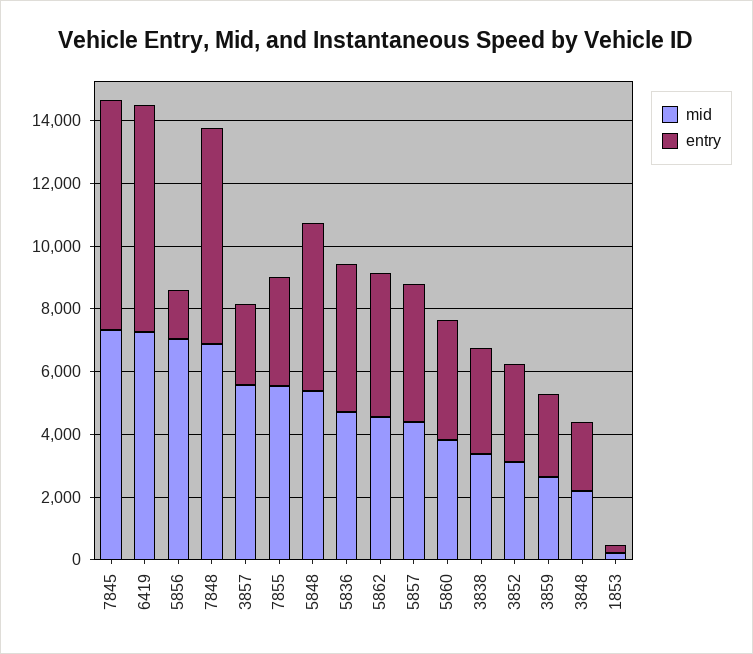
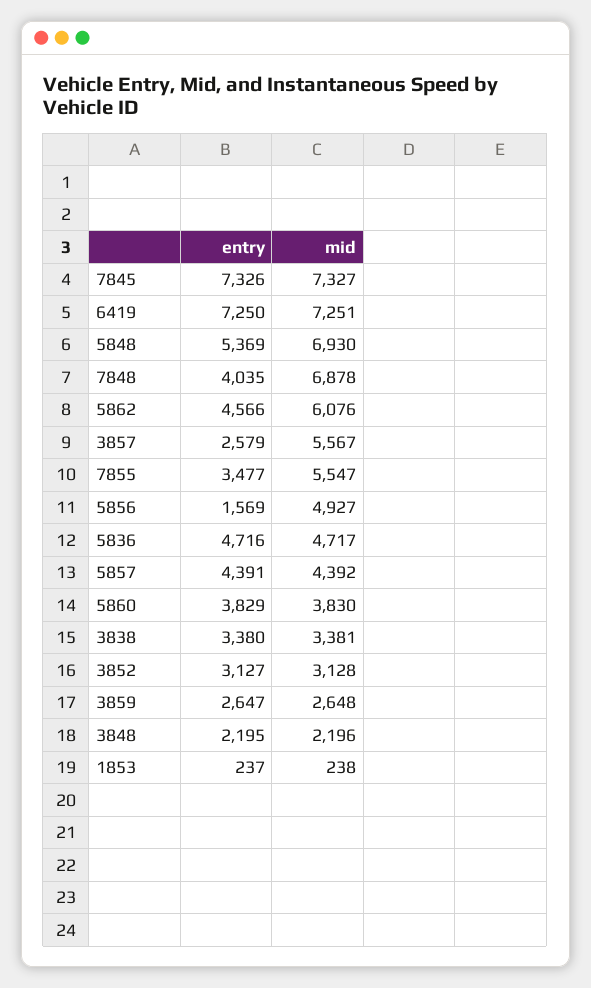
mid, 5856: 7000 -> 4927
entry, 7848: 7000 -> 4035
mid, 5848: 5500 -> 6930
mid, 5862: 4500 -> 6076

